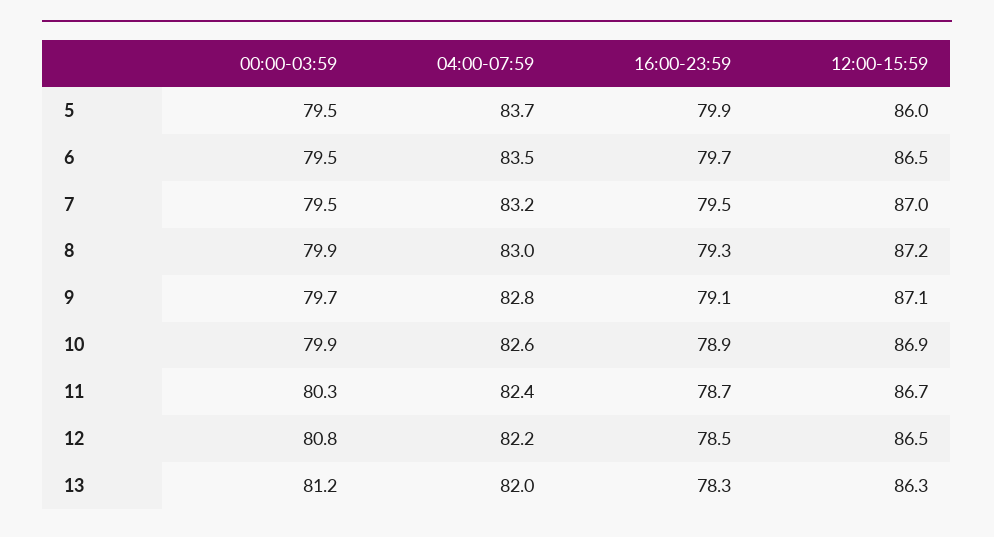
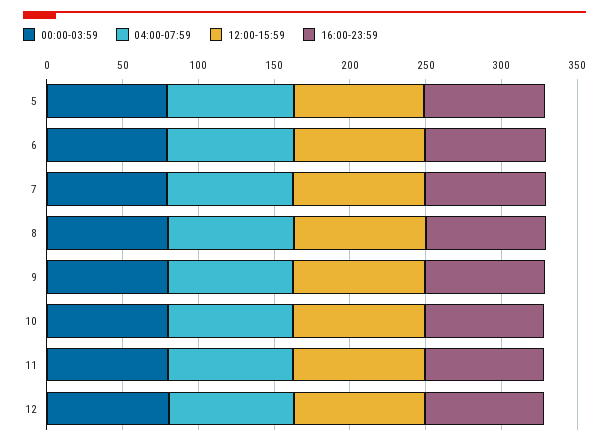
00:00-03:59, 13: 81.2 -> none
04:00-07:59, 13: 82 -> none
16:00-23:59, 13: 78.3 -> none
12:00-15:59, 13: 86.3 -> none

